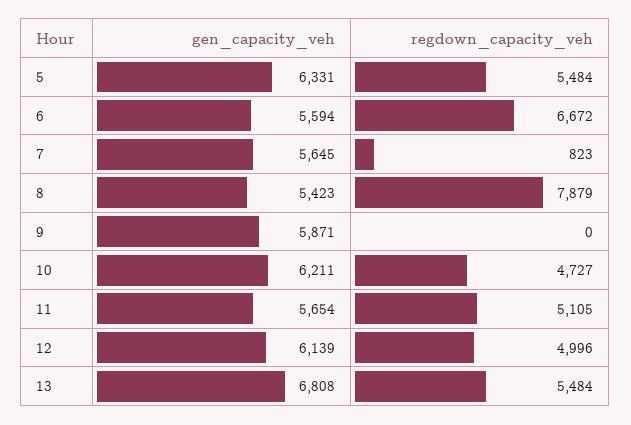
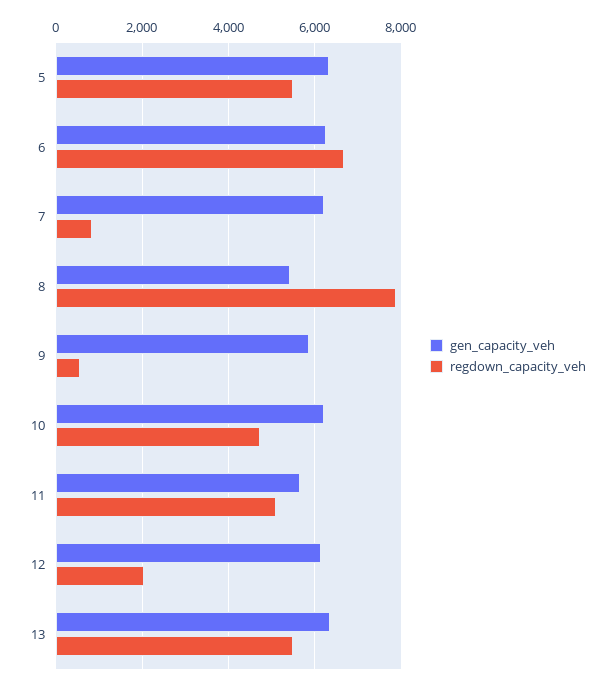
gen_capacity_veh, 6: 5594 -> 6200
gen_capacity_veh, 7: 5645 -> 6200
regdown_capacity_veh, 9: 0 -> 600
regdown_capacity_veh, 12: 4996 -> 2000
gen_capacity_veh, 13: 6808 -> 6400

